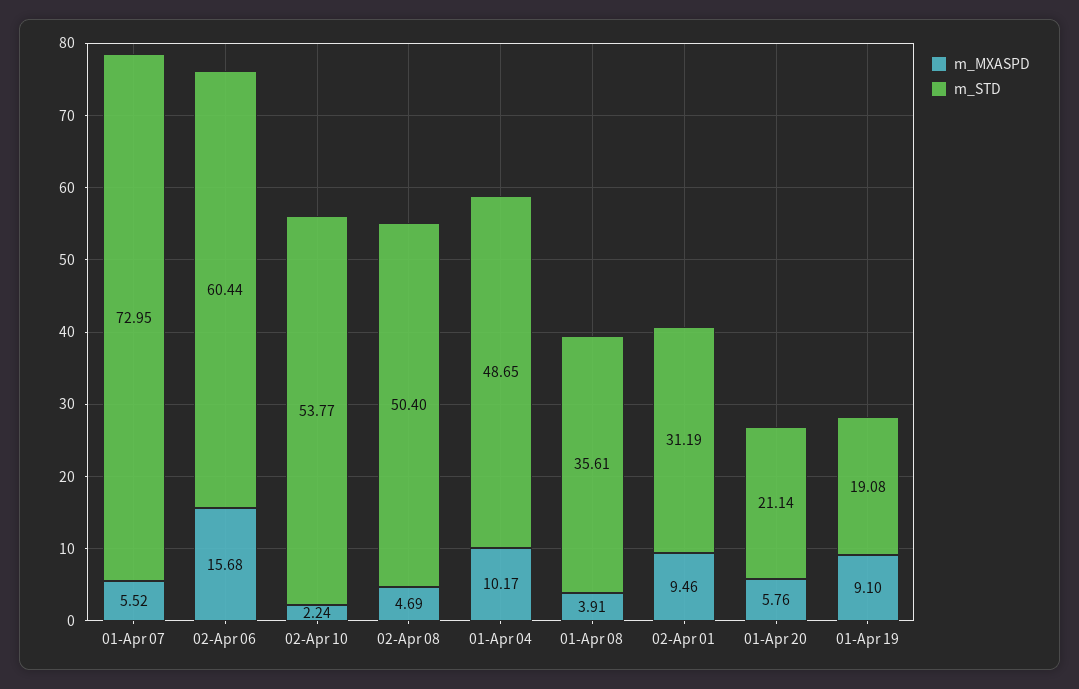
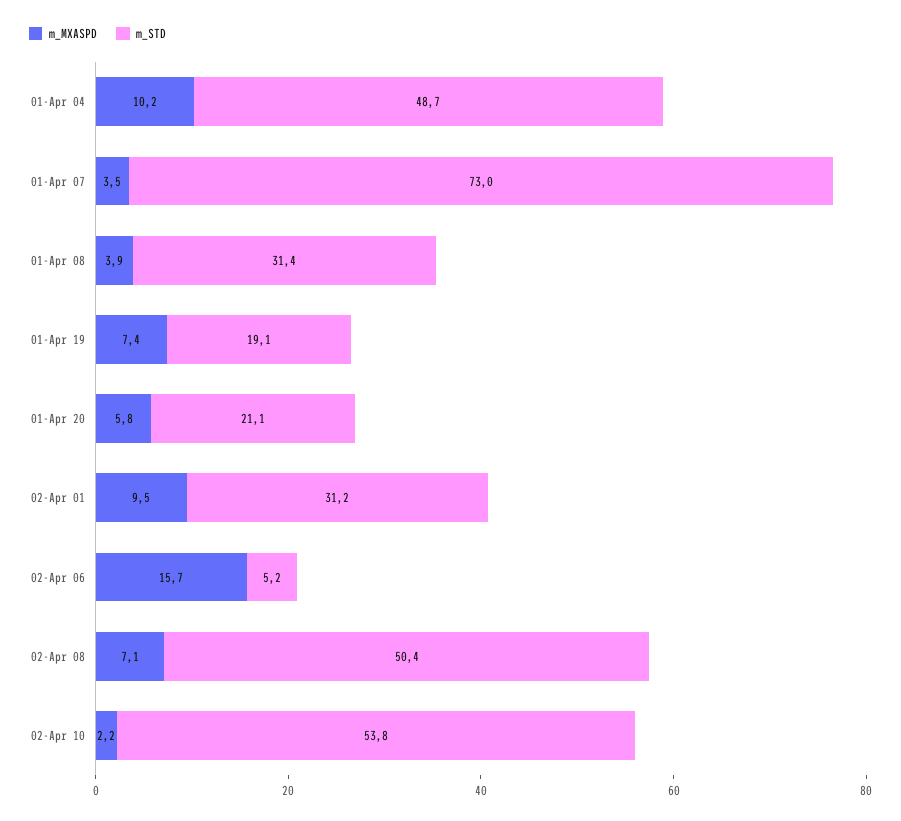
m_MXASPD, 01-Apr 07: 5.52 -> 3.5
m_STD, 02-Apr 06: 60.44 -> 5.2
m_MXASPD, 02-Apr 08: 4.69 -> 7.1
m_STD, 01-Apr 08: 35.61 -> 31.4
m_MXASPD, 01-Apr 19: 9.1 -> 7.4

